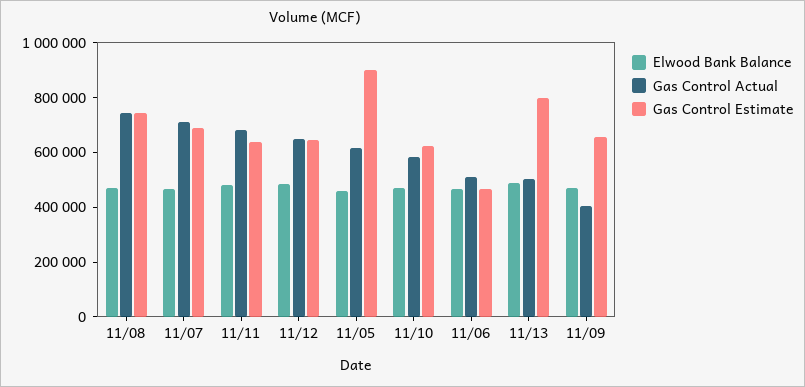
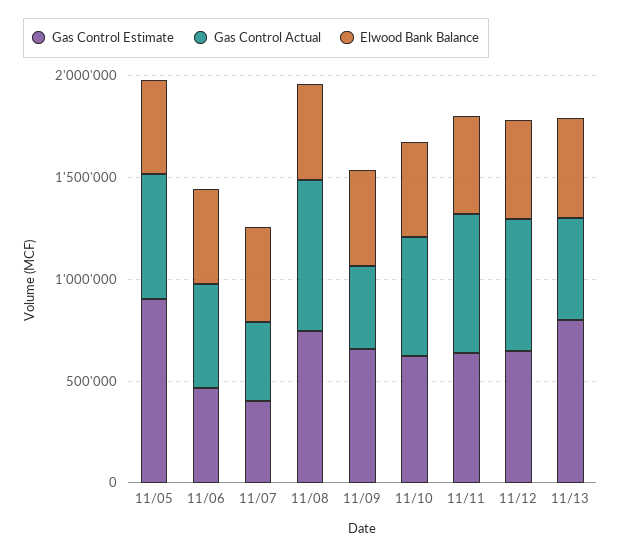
Gas Control Actual, 11/07: 700000 -> 400000
Gas Control Estimate, 11/07: 700000 -> 400000

